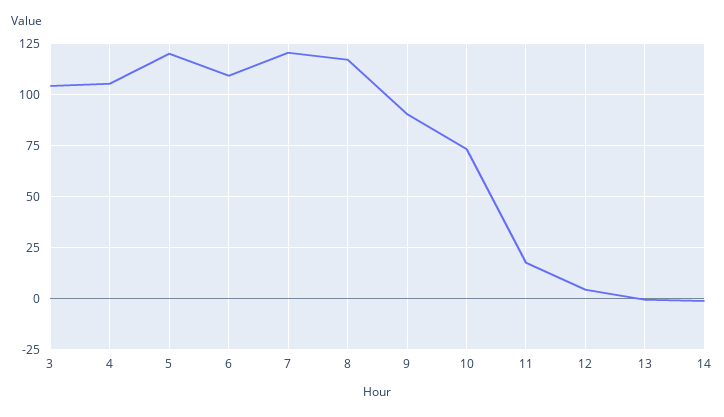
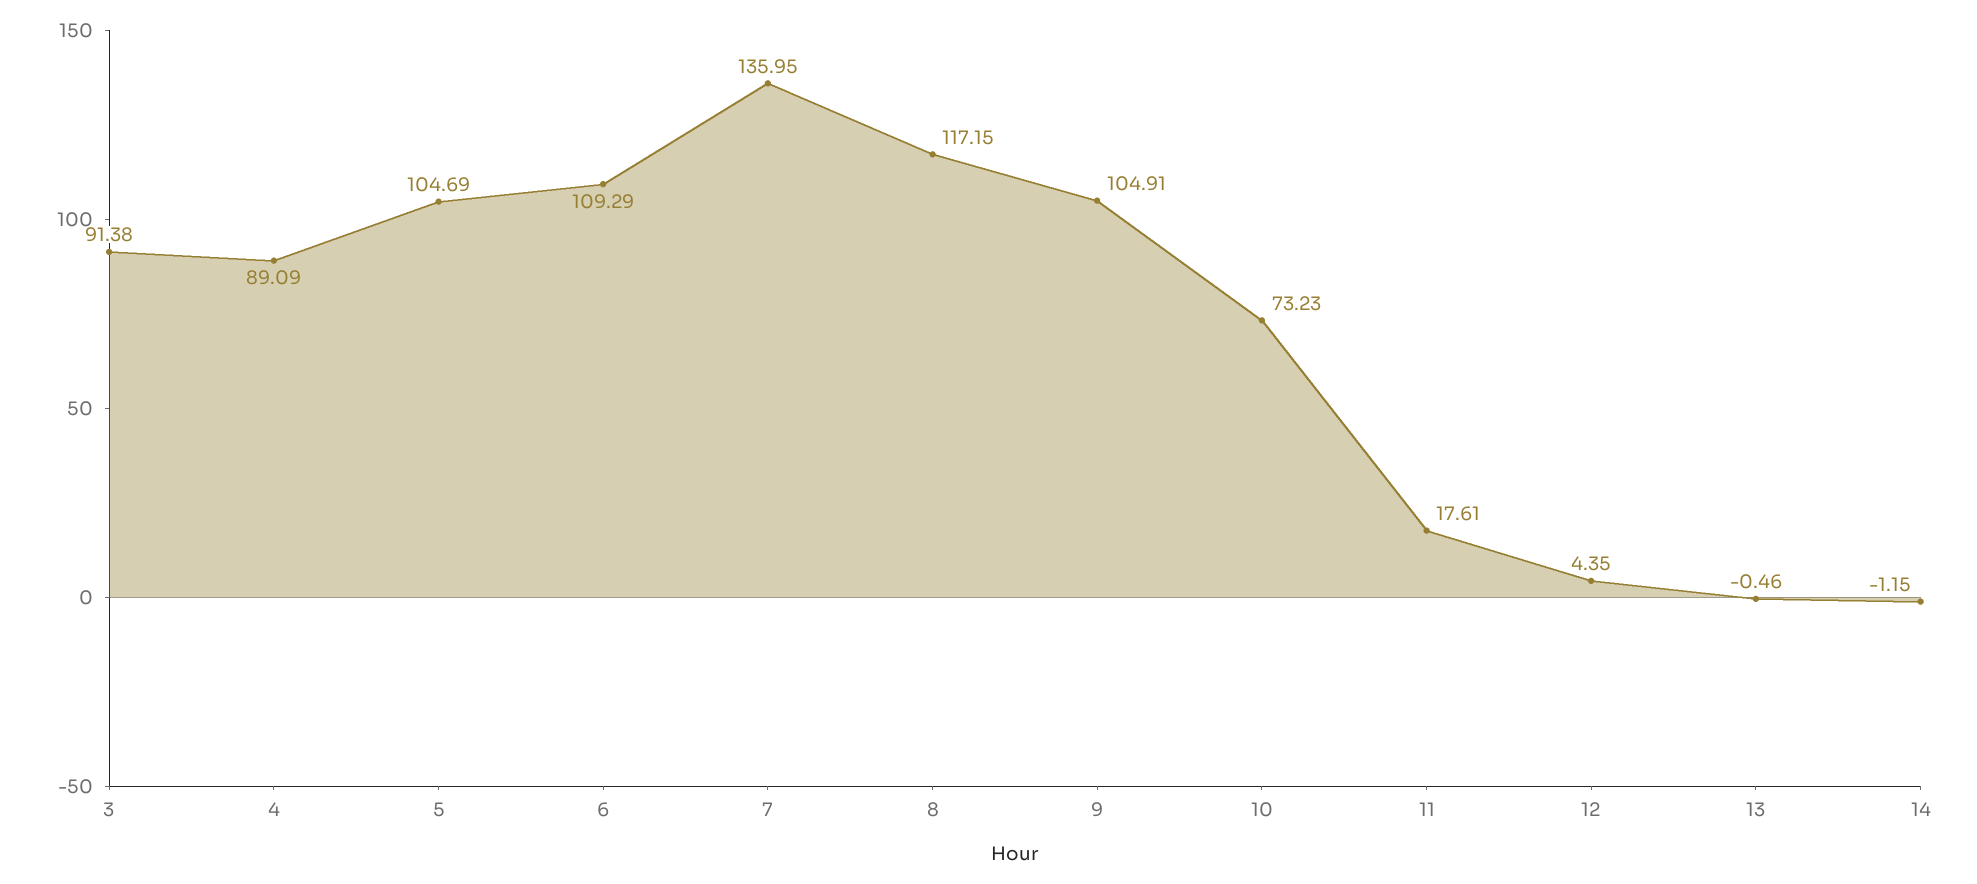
3: 105 -> 91.38
4: 105 -> 89.09
5: 120 -> 104.69
7: 120 -> 135.95
9: 90 -> 104.91

